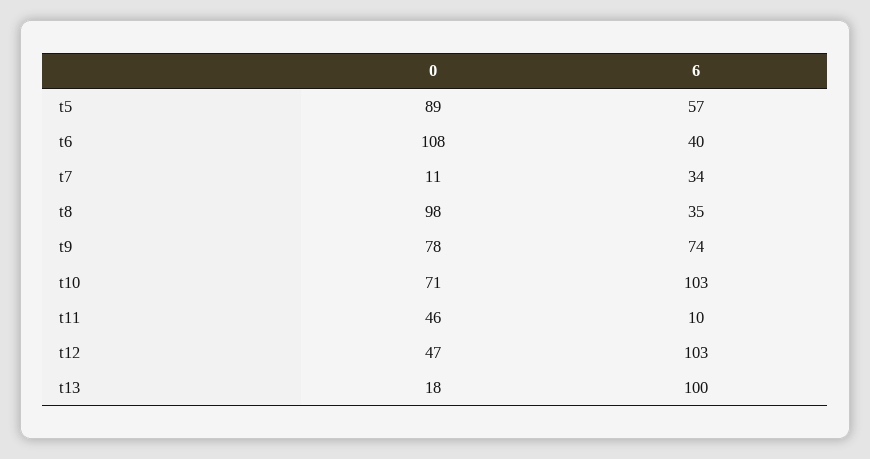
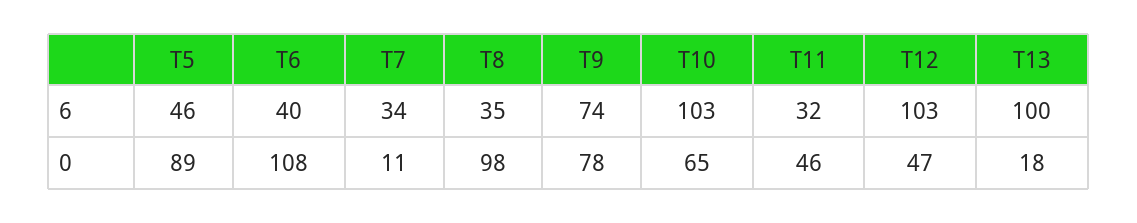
6, t5: 57 -> 46
0, t10: 71 -> 65
6, t11: 10 -> 32

